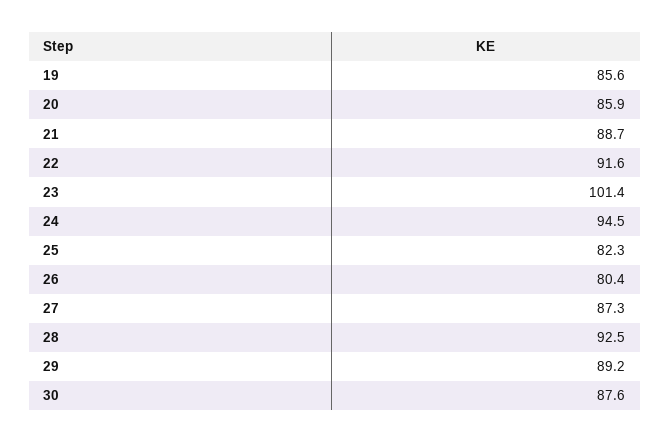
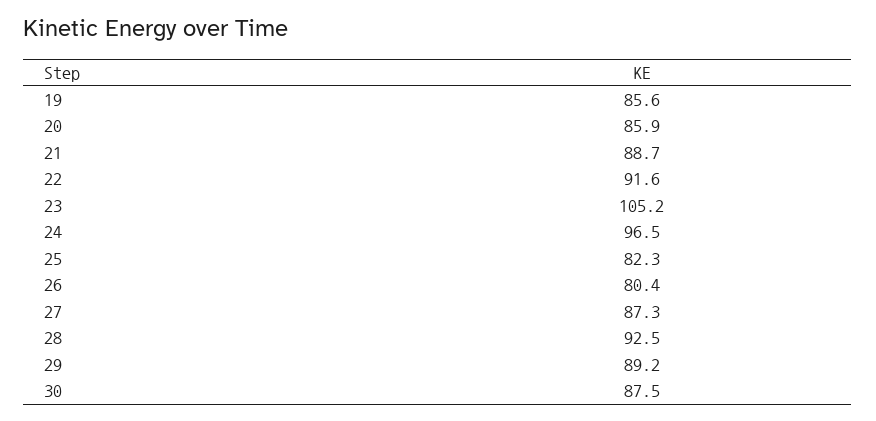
23: 101.4 -> 105.2
24: 94.5 -> 96.5
30: 87.6 -> 87.5

